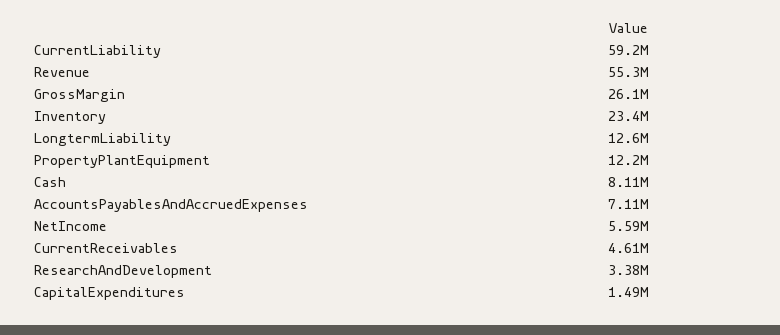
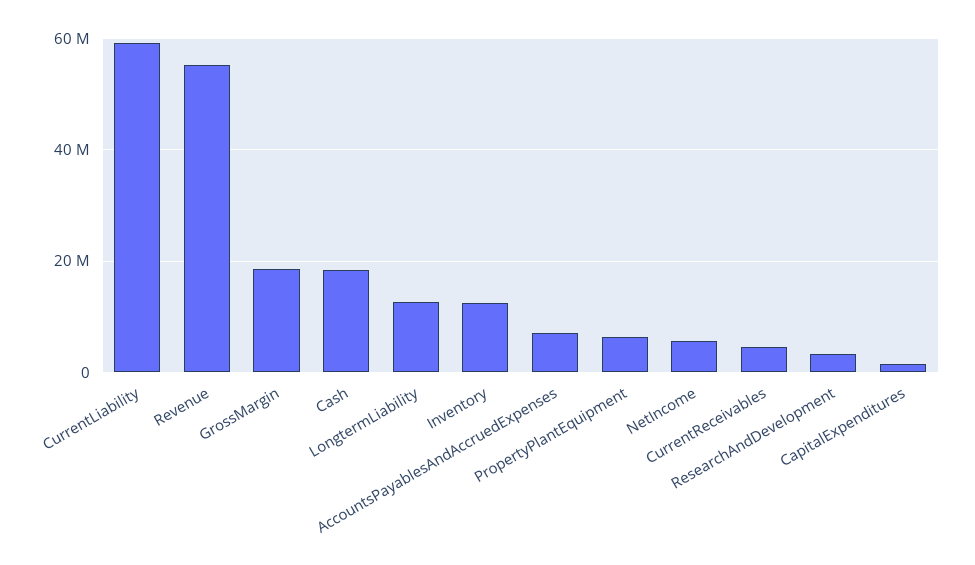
GrossMargin: 26100000 -> 18000000
Inventory: 23400000 -> 12000000
PropertyPlantEquipment: 12200000 -> 6000000
Cash: 8110000 -> 18000000

